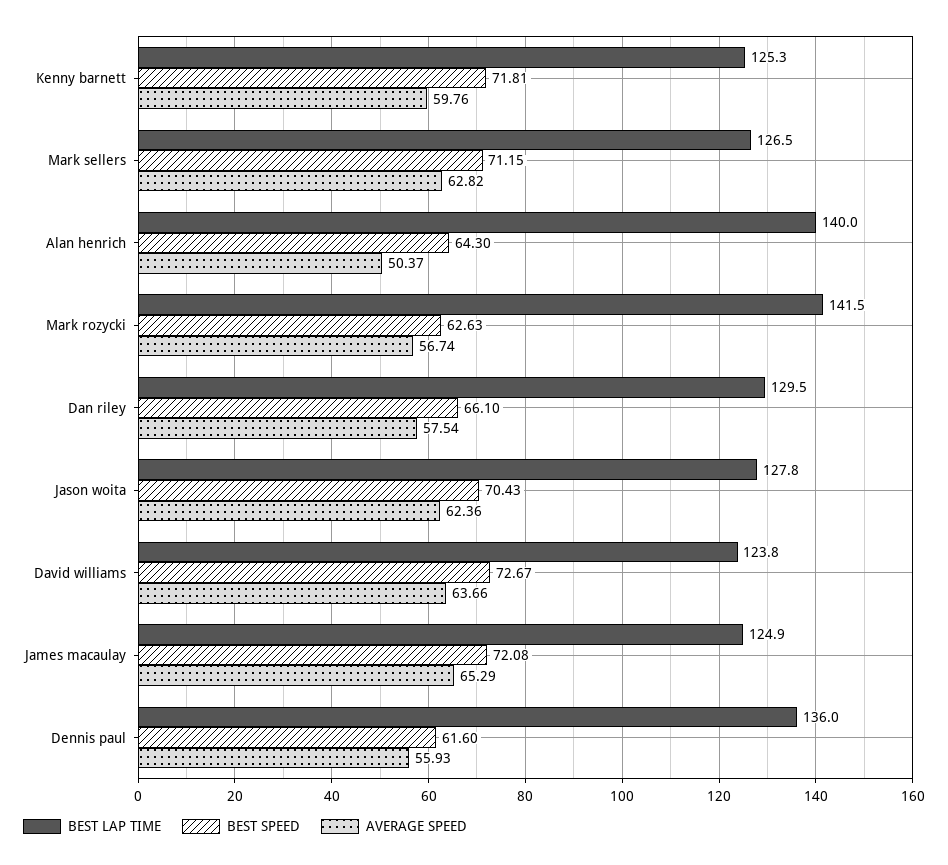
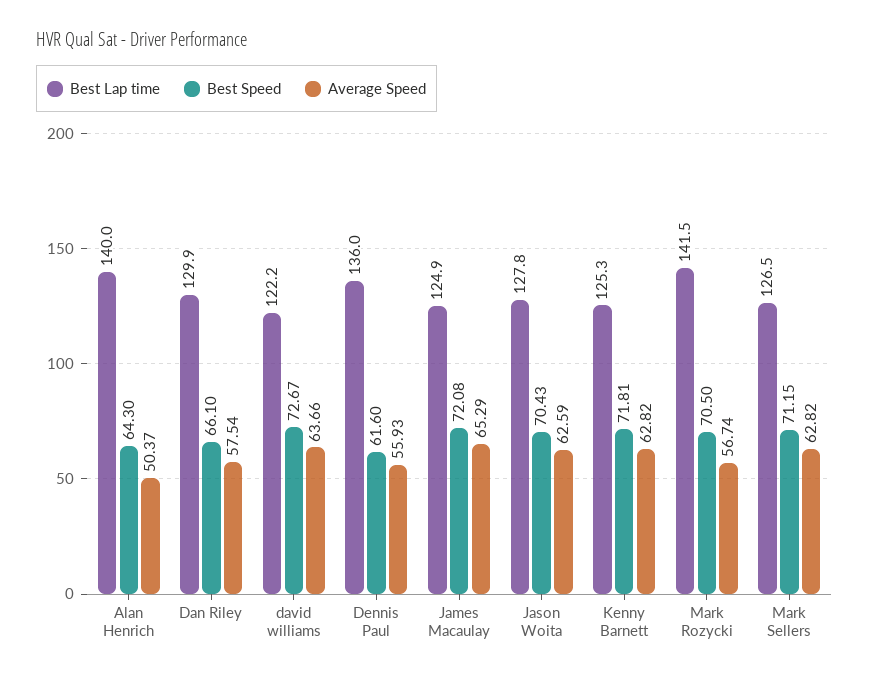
AVERAGE SPEED, Kenny barnett: 59.76 -> 62.82
BEST SPEED, Mark rozycki: 62.63 -> 70.5
BEST LAP TIME, Dan riley: 129.5 -> 129.9
AVERAGE SPEED, Jason woita: 62.36 -> 62.59
BEST LAP TIME, David williams: 123.8 -> 122.2

